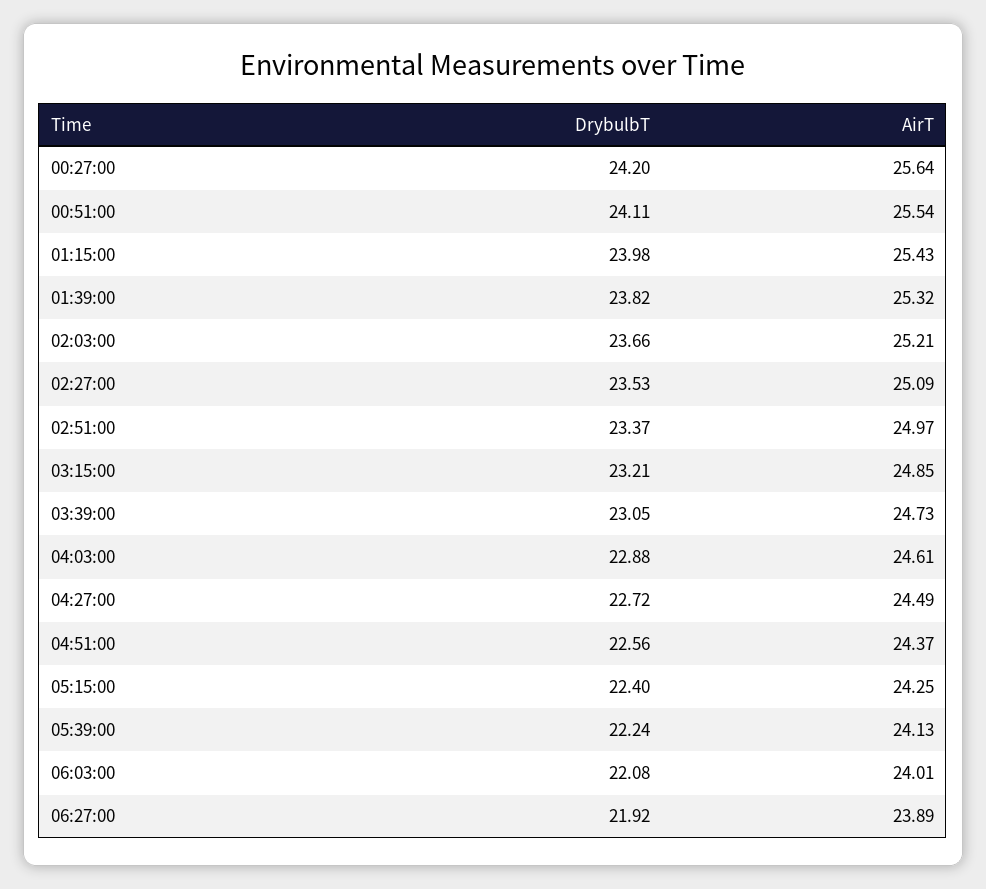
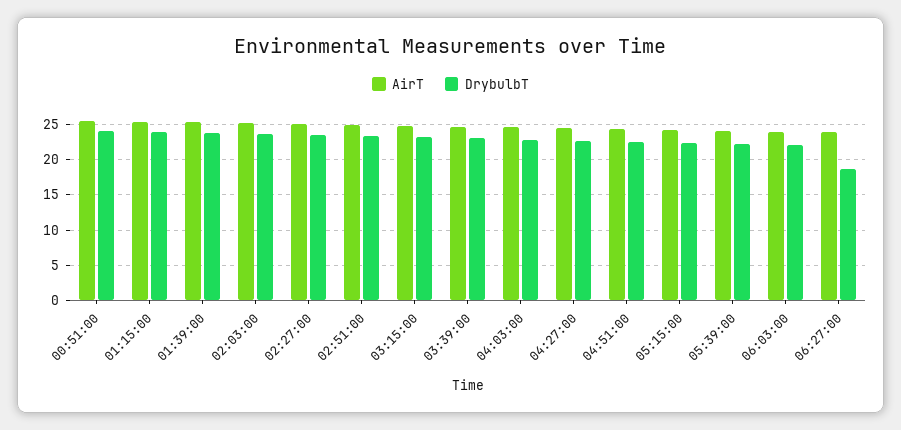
DrybulbT, 00:27:00: 24.2 -> none
AirT, 00:27:00: 25.64 -> none
DrybulbT, 06:27:00: 21.92 -> 19

